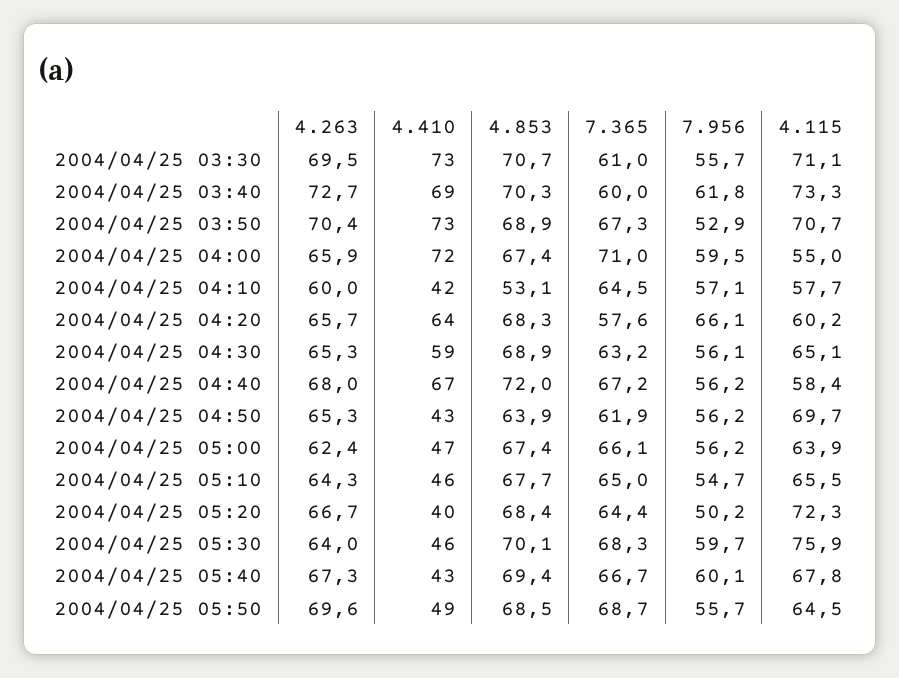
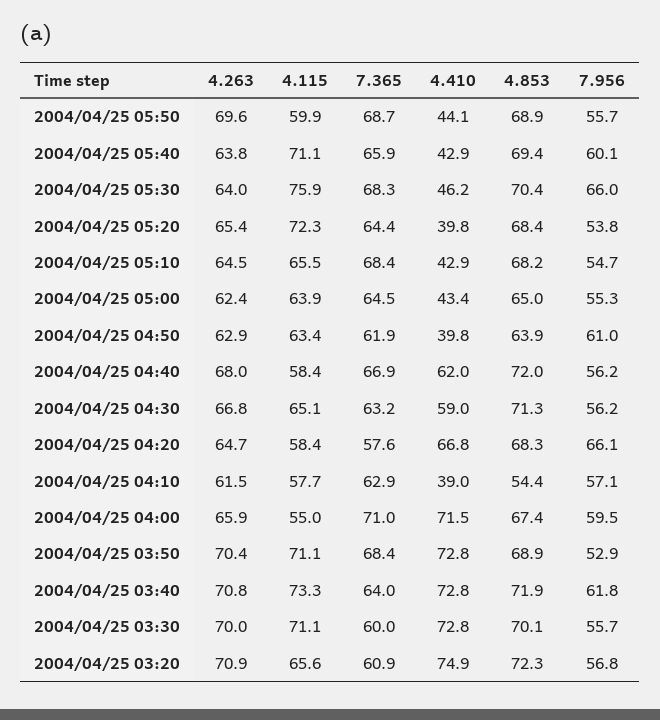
4.263, 2004/04/25 03:30: 69.5 -> 70
4.853, 2004/04/25 03:30: 70.7 -> 70.1
7.365, 2004/04/25 03:30: 61 -> 60
4.263, 2004/04/25 03:40: 72.7 -> 70.8
4.410, 2004/04/25 03:40: 69 -> 72.8
4.853, 2004/04/25 03:40: 70.3 -> 71.9
7.365, 2004/04/25 03:40: 60 -> 64
7.365, 2004/04/25 03:50: 67.3 -> 68.4
4.115, 2004/04/25 03:50: 70.7 -> 71.1
4.263, 2004/04/25 04:10: 60 -> 61.5
4.410, 2004/04/25 04:10: 42 -> 39
4.853, 2004/04/25 04:10: 53.1 -> 54.4
7.365, 2004/04/25 04:10: 64.5 -> 62.9
4.263, 2004/04/25 04:20: 65.7 -> 64.7
4.410, 2004/04/25 04:20: 64 -> 66.8
4.115, 2004/04/25 04:20: 60.2 -> 58.4
4.263, 2004/04/25 04:30: 65.3 -> 66.8
4.853, 2004/04/25 04:30: 68.9 -> 71.3
7.956, 2004/04/25 04:30: 56.1 -> 56.2
4.410, 2004/04/25 04:40: 67 -> 62
7.365, 2004/04/25 04:40: 67.2 -> 66.9
4.263, 2004/04/25 04:50: 65.3 -> 62.9
4.410, 2004/04/25 04:50: 43 -> 39.8
7.956, 2004/04/25 04:50: 56.2 -> 61
4.115, 2004/04/25 04:50: 69.7 -> 63.4
4.410, 2004/04/25 05:00: 47 -> 43.4
4.853, 2004/04/25 05:00: 67.4 -> 65
7.365, 2004/04/25 05:00: 66.1 -> 64.5
7.956, 2004/04/25 05:00: 56.2 -> 55.3
4.263, 2004/04/25 05:10: 64.3 -> 64.5
4.410, 2004/04/25 05:10: 46 -> 42.9
4.853, 2004/04/25 05:10: 67.7 -> 68.2
7.365, 2004/04/25 05:10: 65 -> 68.4
4.263, 2004/04/25 05:20: 66.7 -> 65.4
7.956, 2004/04/25 05:20: 50.2 -> 53.8
4.853, 2004/04/25 05:30: 70.1 -> 70.4
7.956, 2004/04/25 05:30: 59.7 -> 66
4.263, 2004/04/25 05:40: 67.3 -> 63.8
7.365, 2004/04/25 05:40: 66.7 -> 65.9
4.115, 2004/04/25 05:40: 67.8 -> 71.1
4.410, 2004/04/25 05:50: 49 -> 44.1
4.853, 2004/04/25 05:50: 68.5 -> 68.9
4.115, 2004/04/25 05:50: 64.5 -> 59.9
4.263, 2004/04/25 03:20: none -> 70.9
4.115, 2004/04/25 03:20: none -> 65.6
7.365, 2004/04/25 03:20: none -> 60.9
4.410, 2004/04/25 03:20: none -> 74.9
4.853, 2004/04/25 03:20: none -> 72.3
7.956, 2004/04/25 03:20: none -> 56.8

